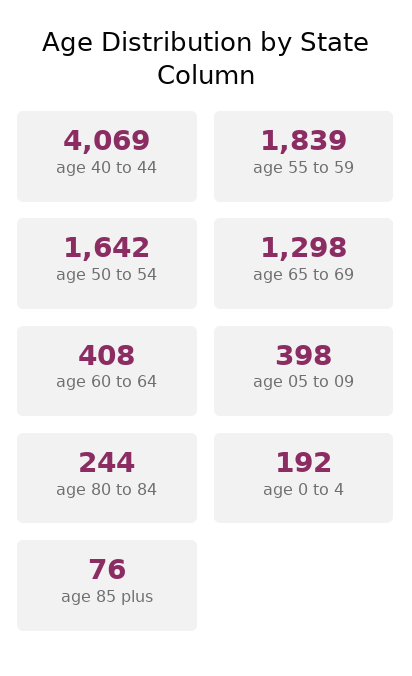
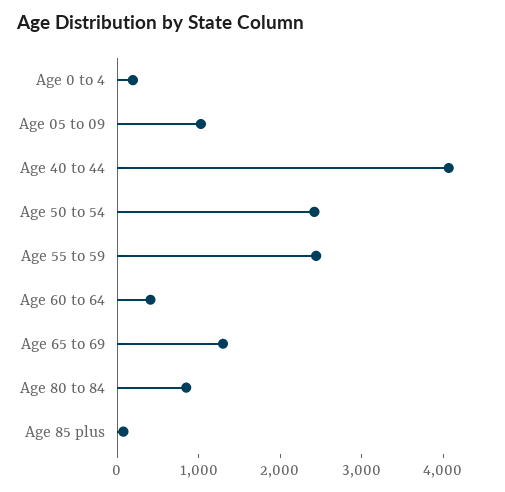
age 55 to 59: 1839 -> 2400
age 50 to 54: 1642 -> 2400
age 05 to 09: 398 -> 1000
age 80 to 84: 244 -> 800

